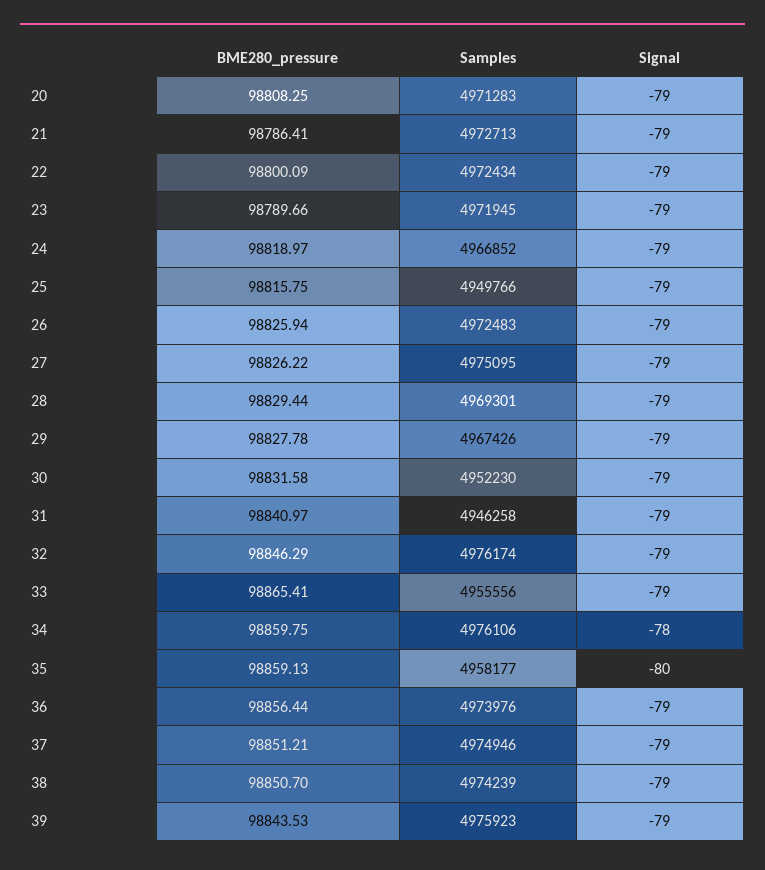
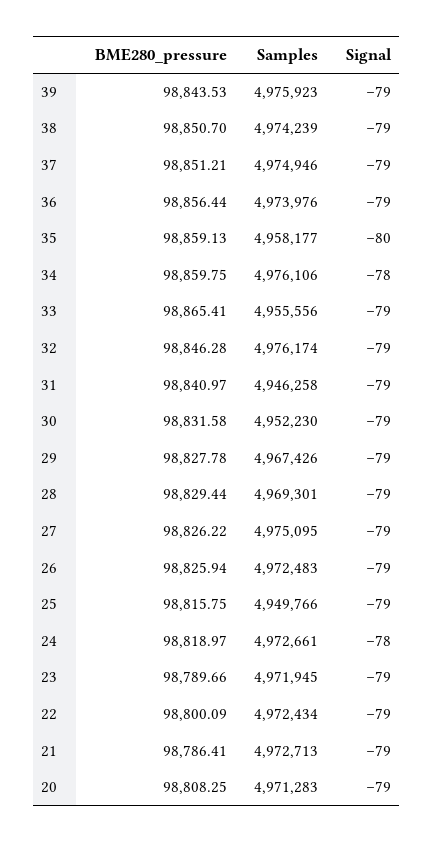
Samples, 24: 4966852 -> 4972661
Signal, 24: -79 -> -78
BME280_pressure, 32: 98846.29 -> 98846.28

